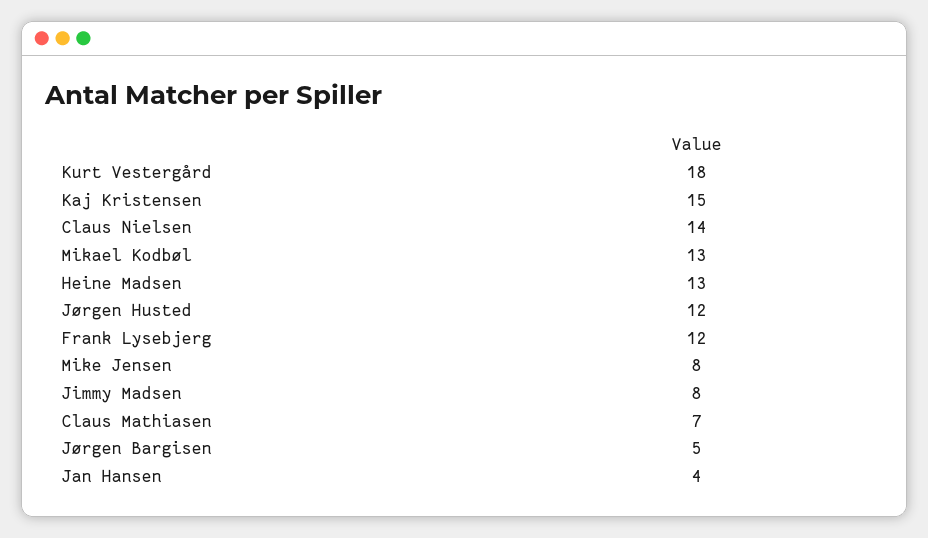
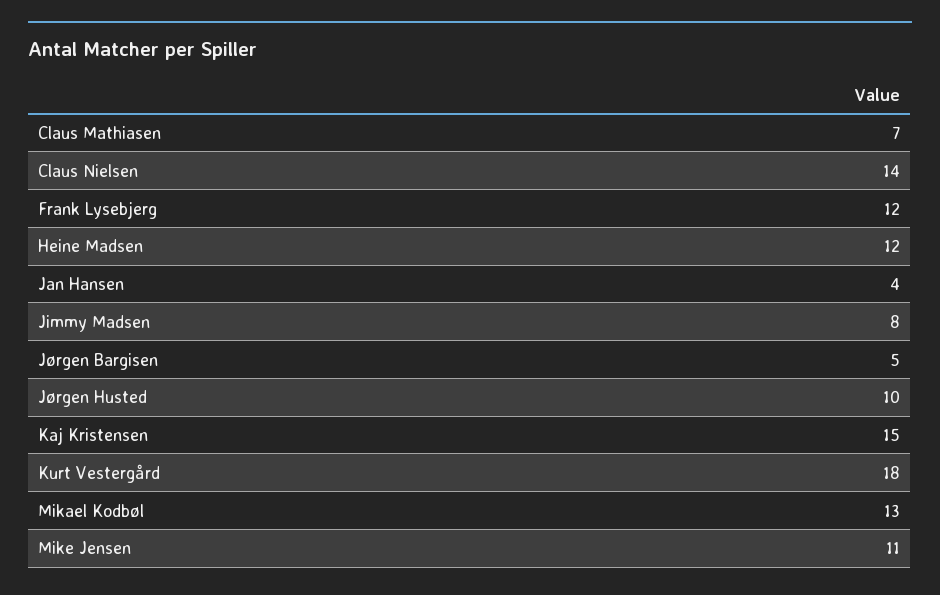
Heine Madsen: 13 -> 12
Jørgen Husted: 12 -> 10
Mike Jensen: 8 -> 11

